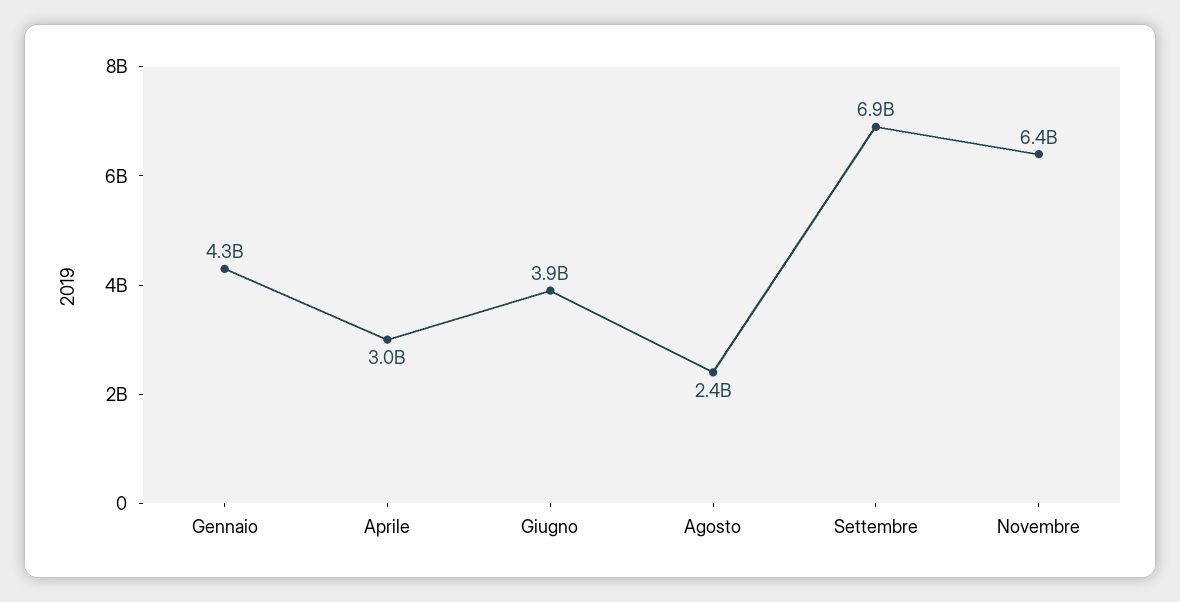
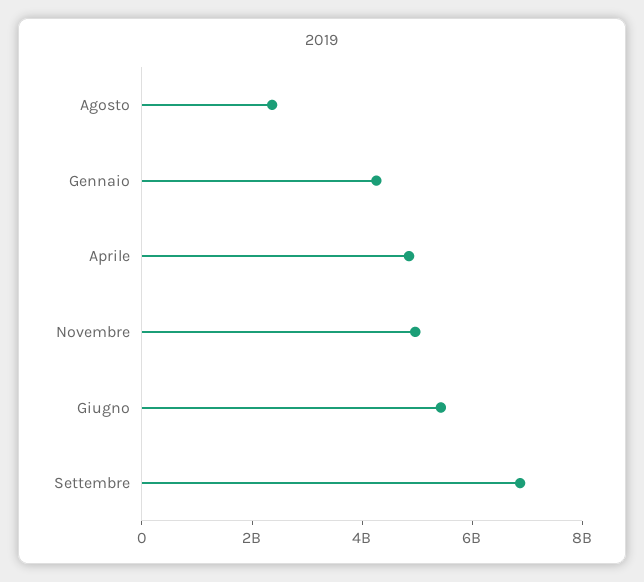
Aprile: 3000000000 -> 5000000000
Giugno: 3900000000 -> 5500000000
Novembre: 6400000000 -> 5000000000

